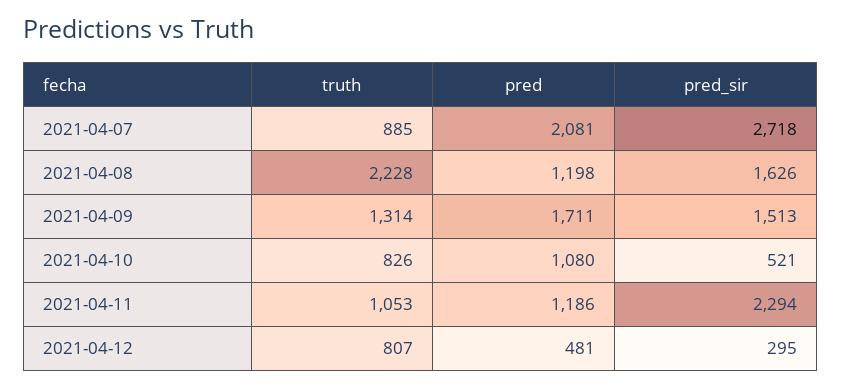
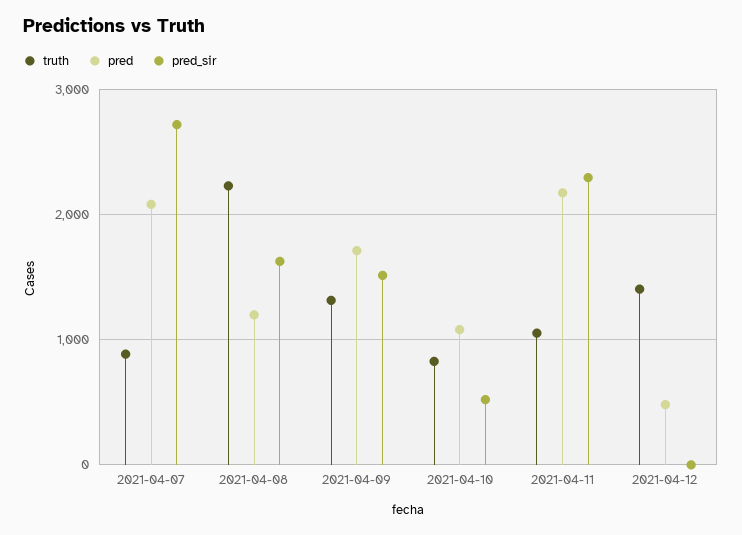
pred, 2021-04-11: 1186 -> 2200
truth, 2021-04-12: 807 -> 1400
pred_sir, 2021-04-12: 295 -> 0

